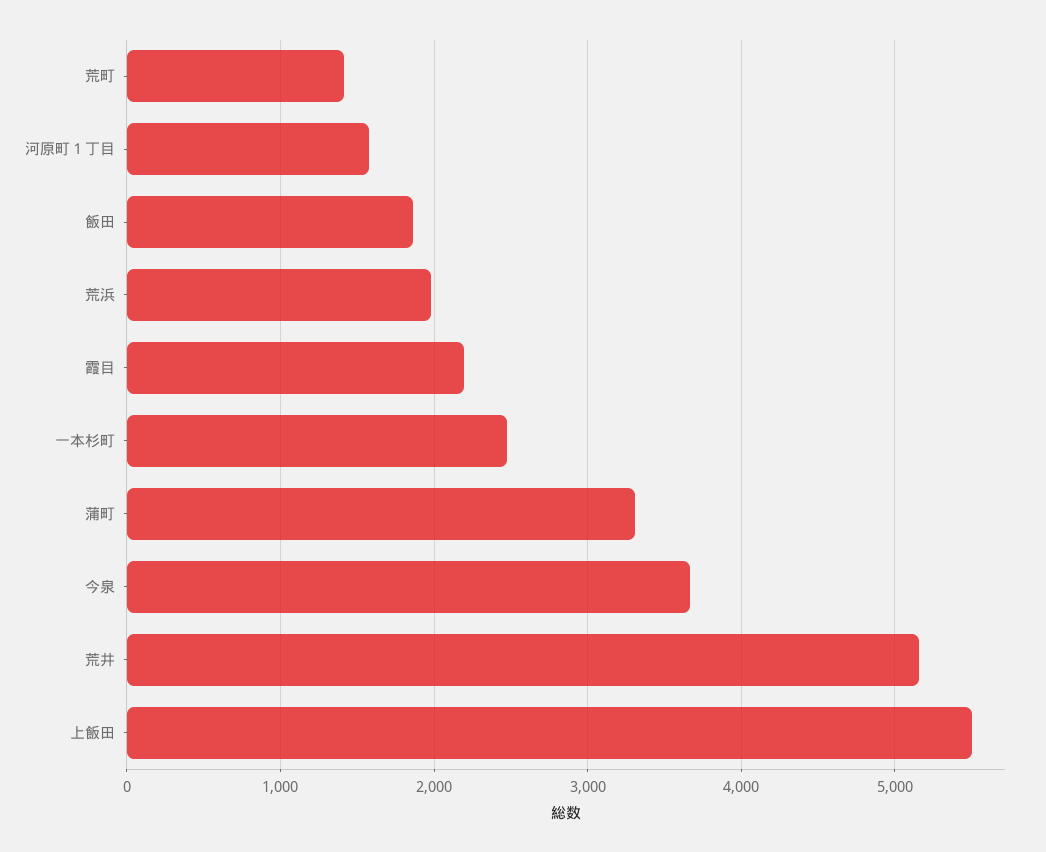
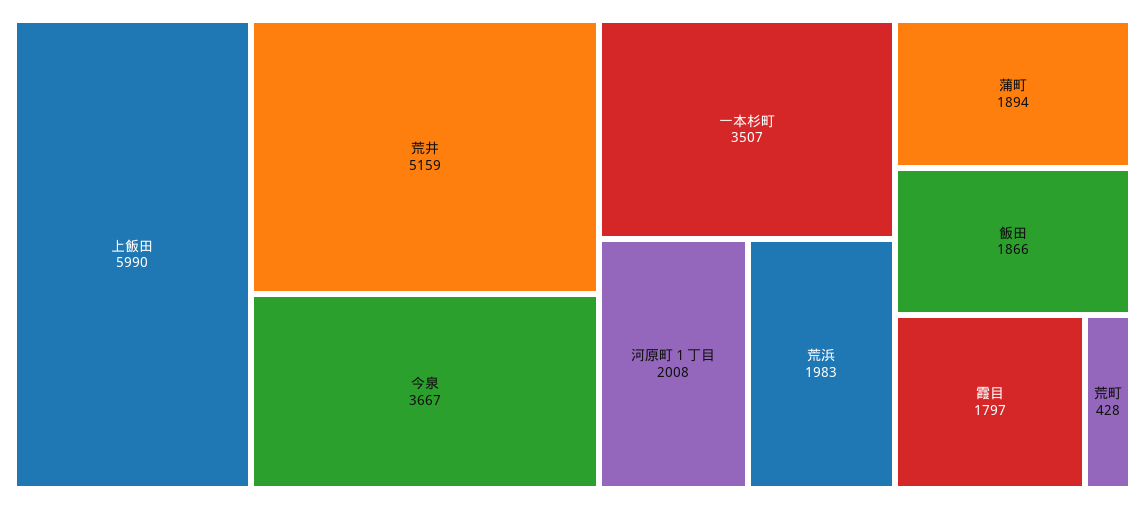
荒町: 1400 -> 428
河原町１丁目: 1600 -> 2008
霞目: 2200 -> 1797
一本杉町: 2500 -> 3507
蒲町: 3300 -> 1894
上飯田: 5500 -> 5990

